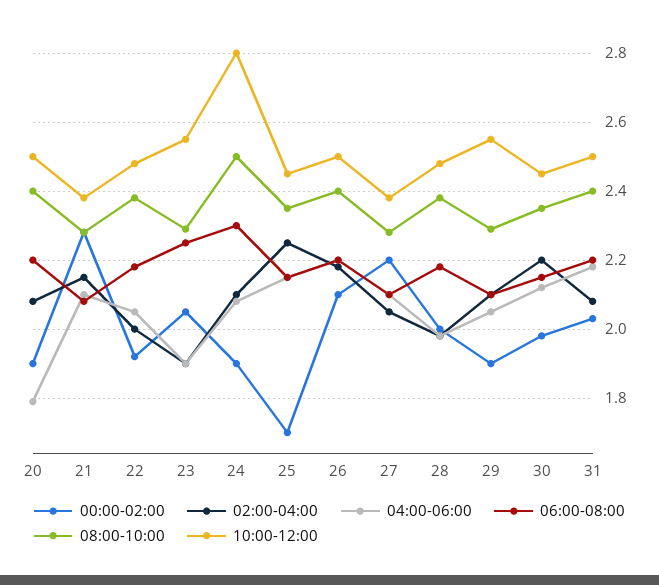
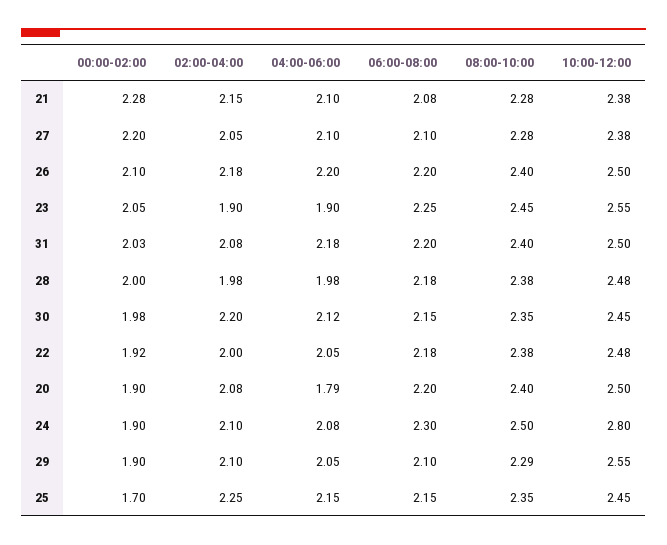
08:00-10:00, 23: 2.3 -> 2.45

